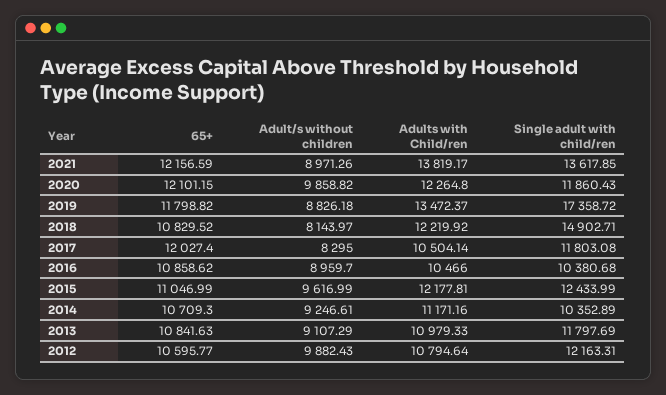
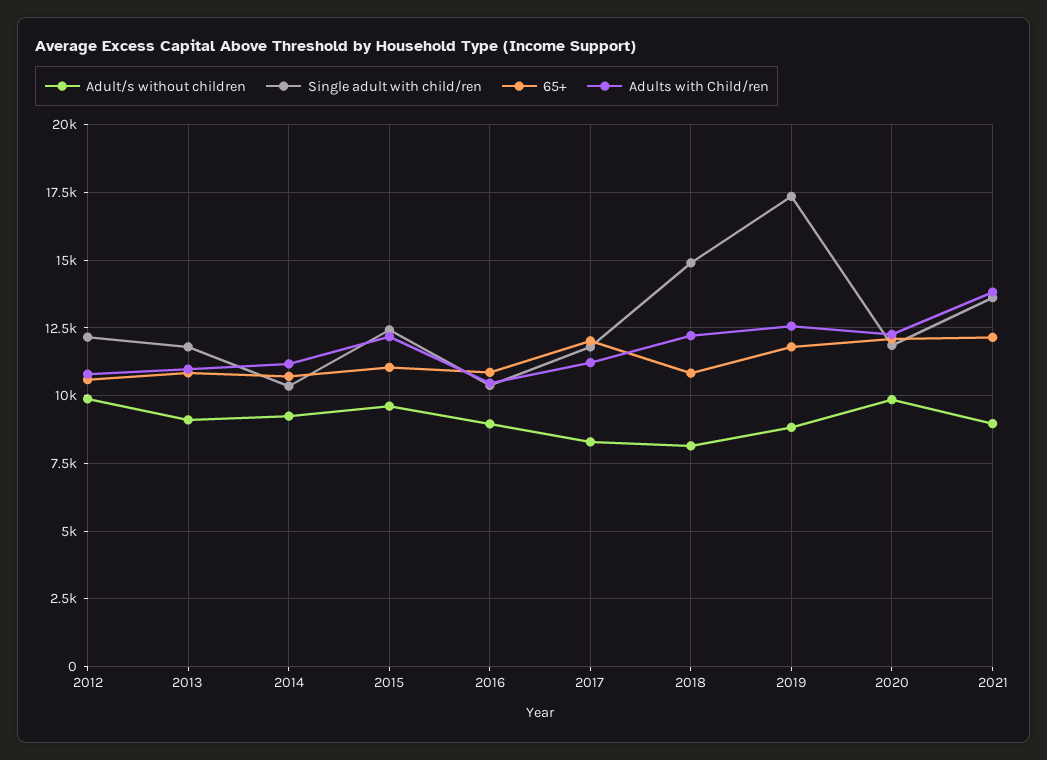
Adults with Child/ren, 2019: 13472.37 -> 12500
Adults with Child/ren, 2017: 10504.14 -> 11250

